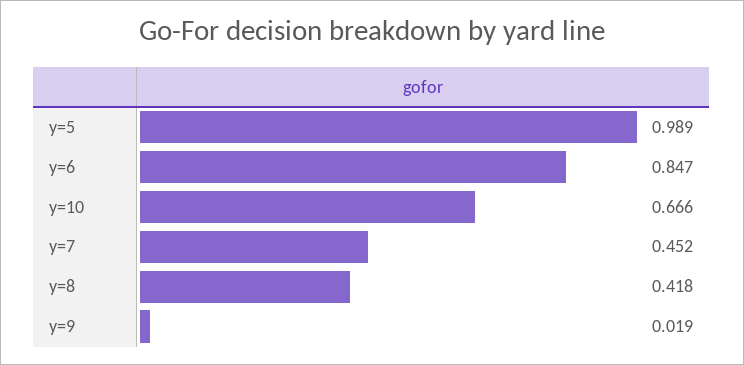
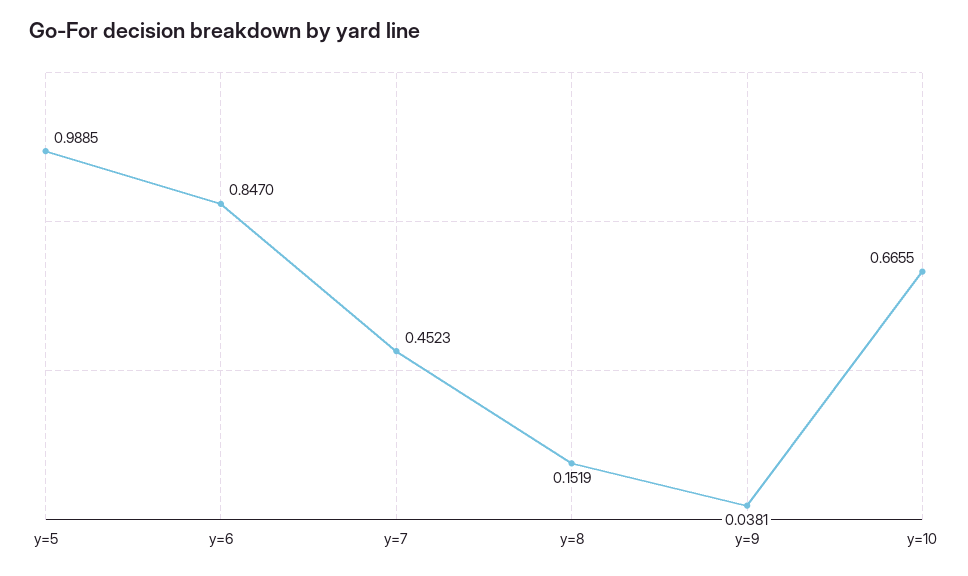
y=8: 0.418 -> 0.1519
y=9: 0.019 -> 0.0381

